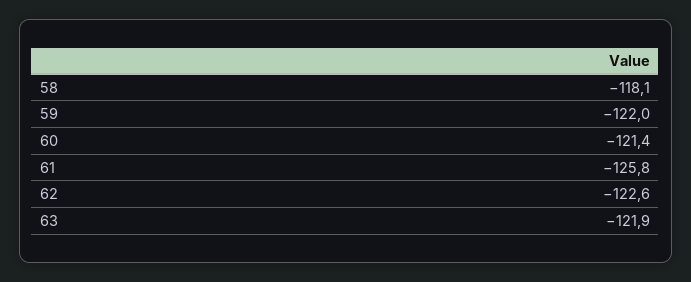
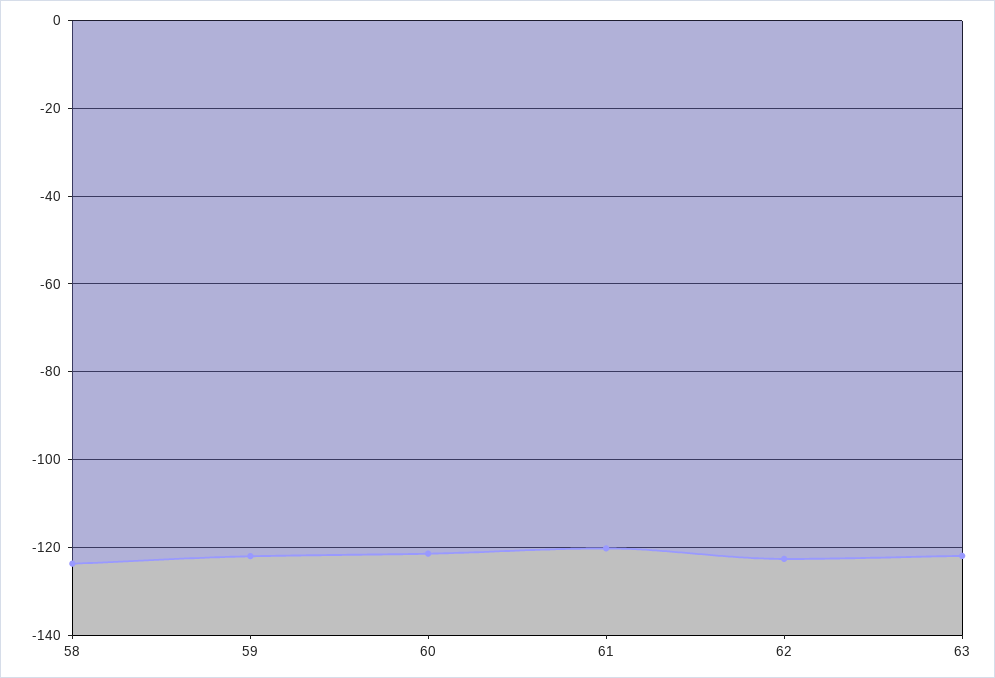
58: -118.1 -> -124
61: -125.8 -> -120

